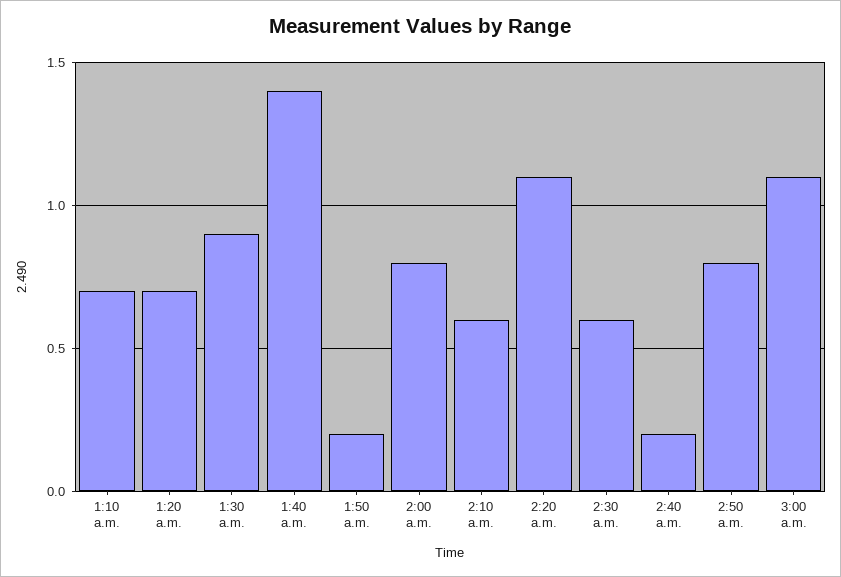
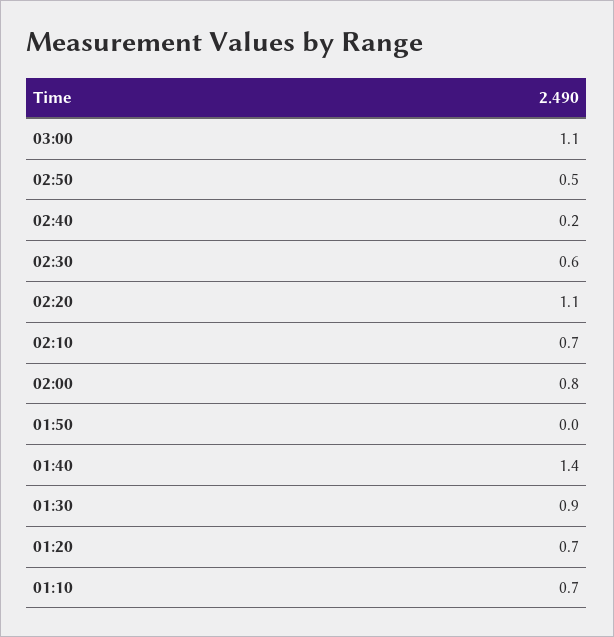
1:50 a.m.: 0.2 -> 0
2:10 a.m.: 0.6 -> 0.7
2:50 a.m.: 0.8 -> 0.5

